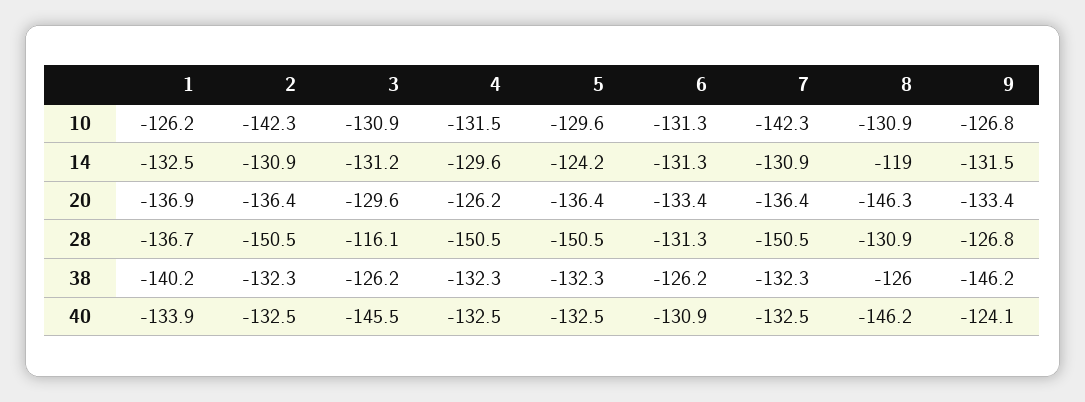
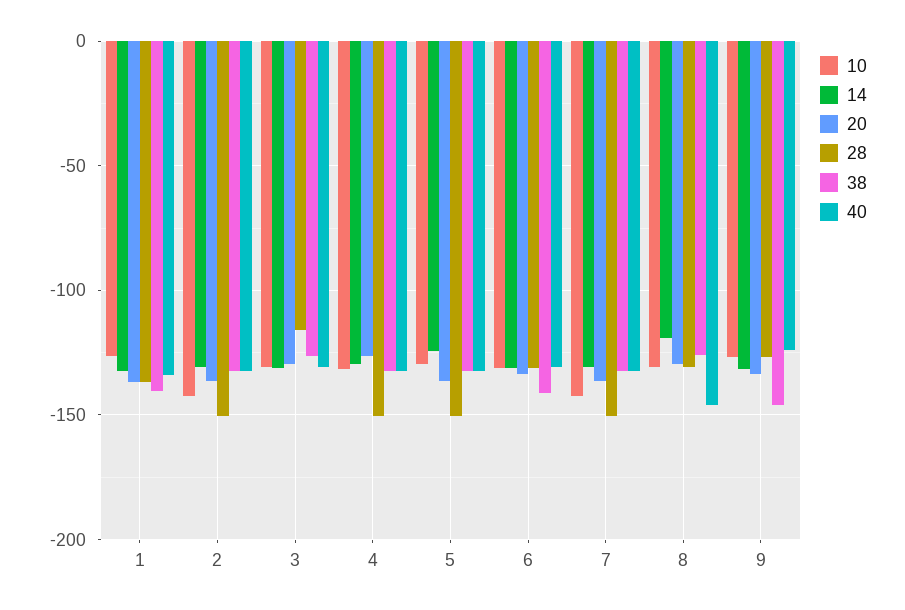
20, 8: -146.3 -> -130
38, 6: -126.2 -> -140
40, 3: -145.5 -> -130

